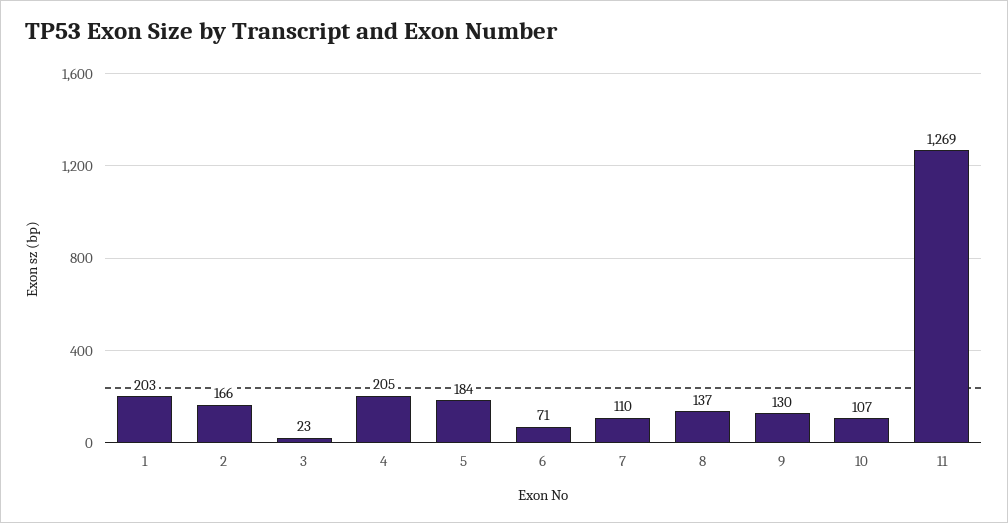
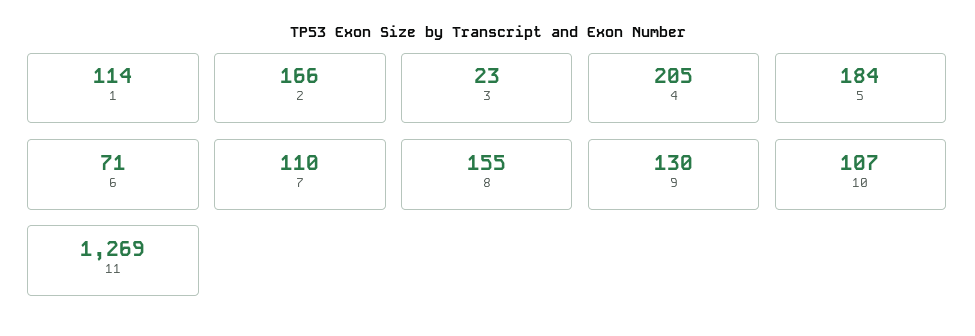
1: 203 -> 114
8: 137 -> 155

